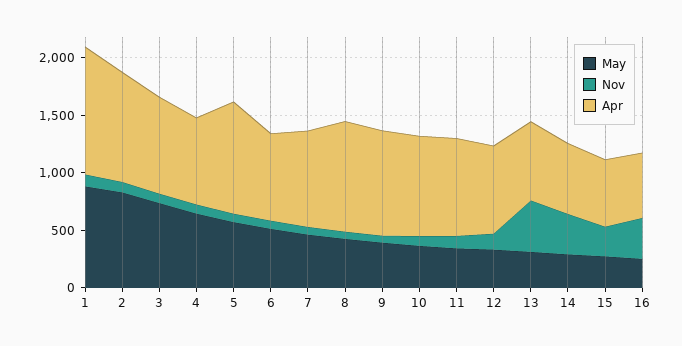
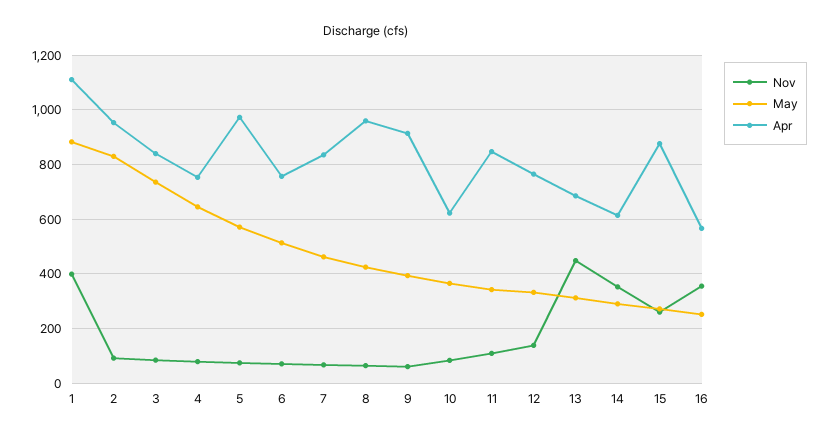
Nov, 1: 100 -> 400
Apr, 10: 900 -> 625
Apr, 15: 600 -> 875

